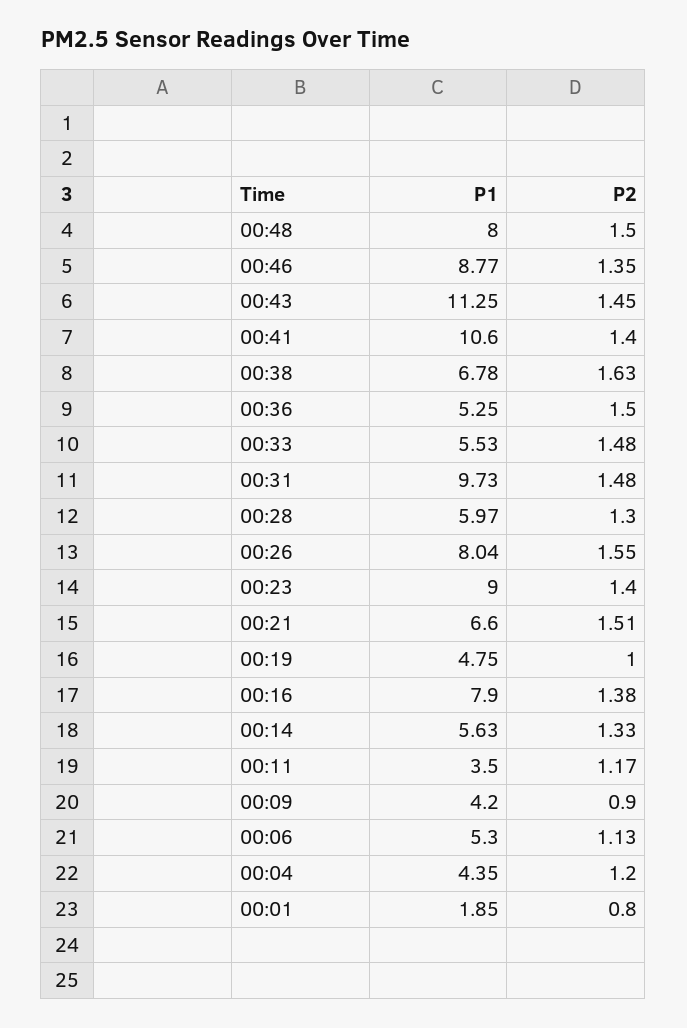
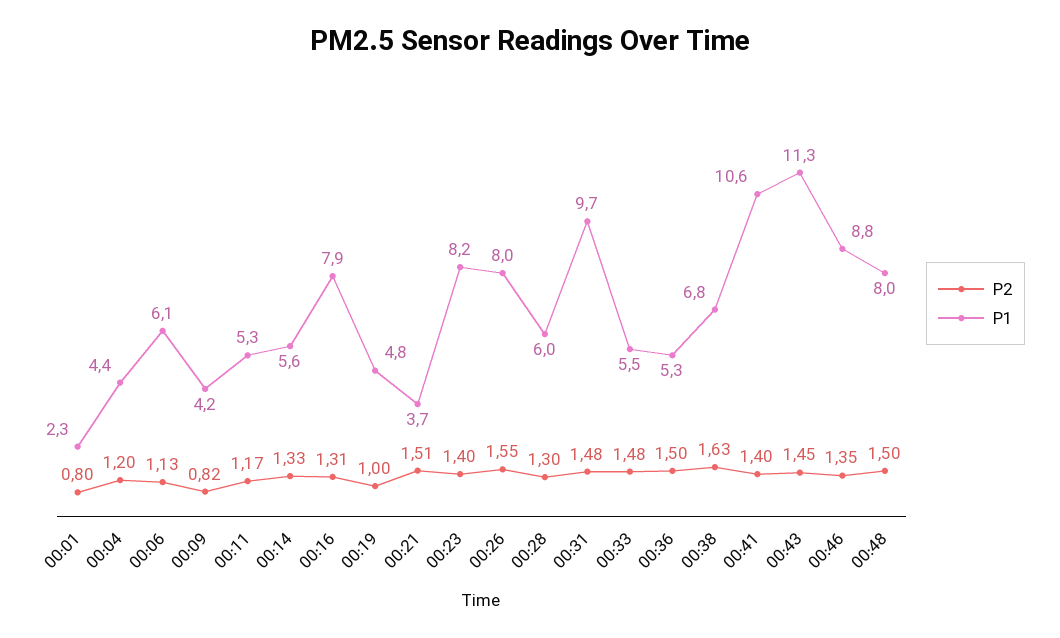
P1, 00:23: 9 -> 8.2
P1, 00:21: 6.6 -> 3.7
P2, 00:16: 1.38 -> 1.31
P1, 00:11: 3.5 -> 5.3
P2, 00:09: 0.9 -> 0.82
P1, 00:06: 5.3 -> 6.1
P1, 00:01: 1.85 -> 2.3

